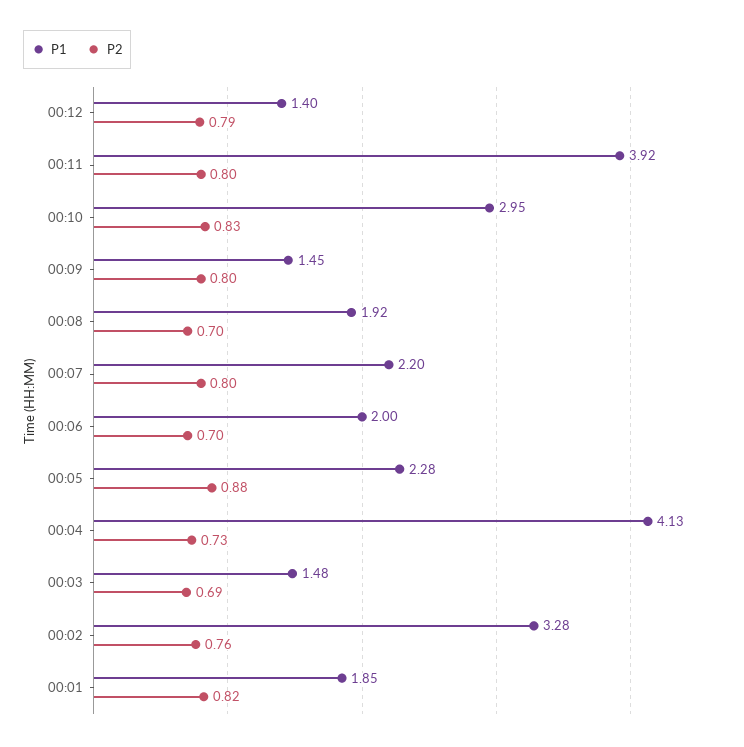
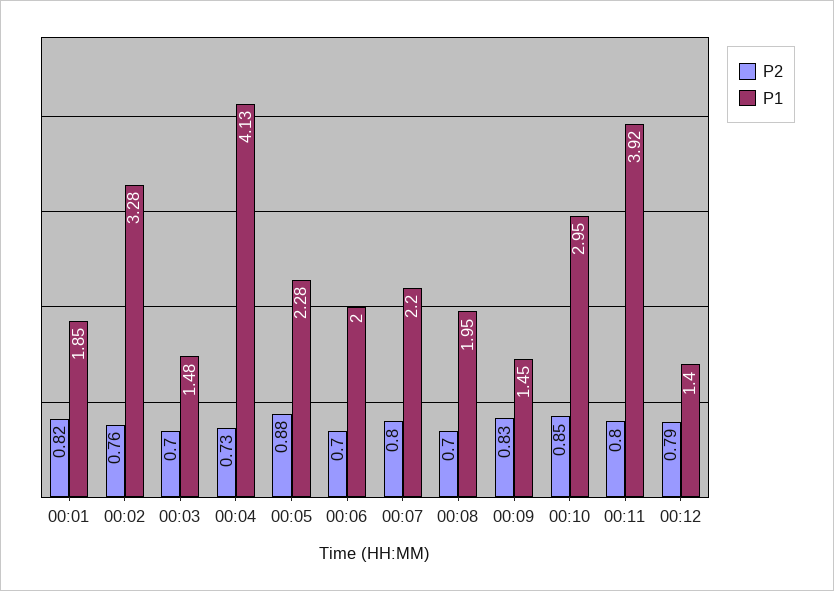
P2, 00:10: 0.83 -> 0.85
P2, 00:09: 0.8 -> 0.83
P1, 00:08: 1.92 -> 1.95
P2, 00:03: 0.69 -> 0.7

